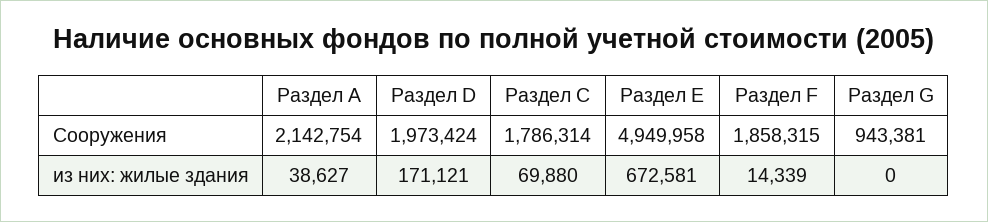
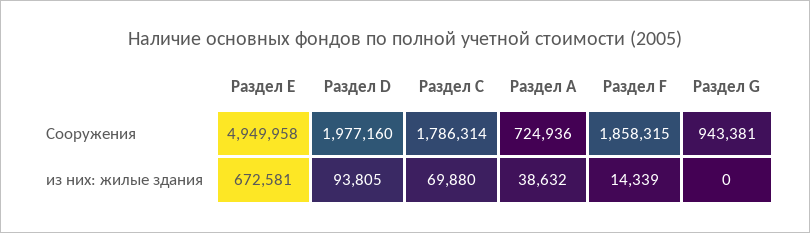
Раздел А, Сооружения: 2142754 -> 724936
Раздел D, Сооружения: 1973424 -> 1977160
Раздел А, из них: жилые здания: 38627 -> 38632
Раздел D, из них: жилые здания: 171121 -> 93805

